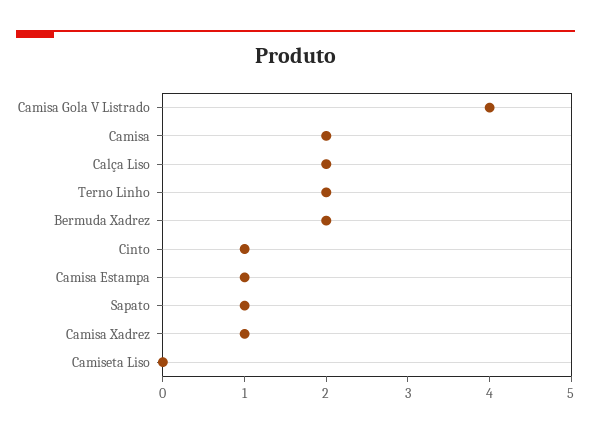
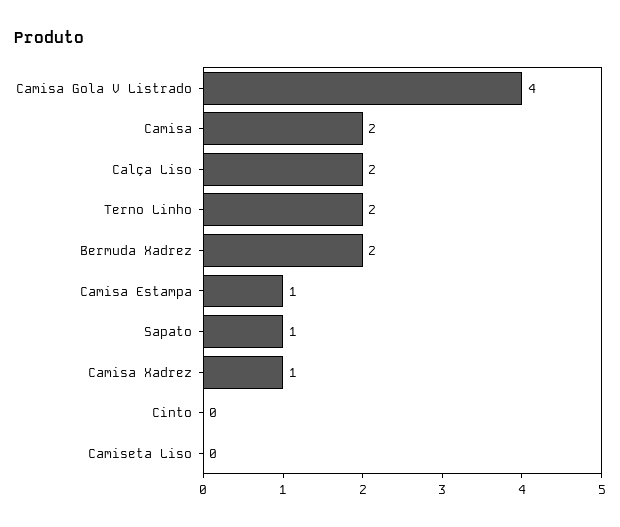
Cinto: 1 -> 0

